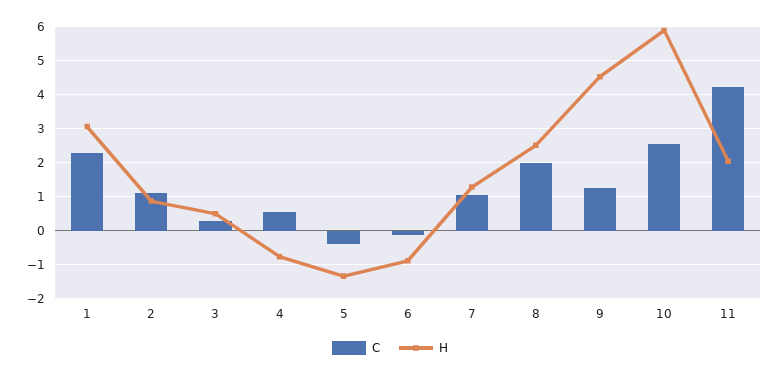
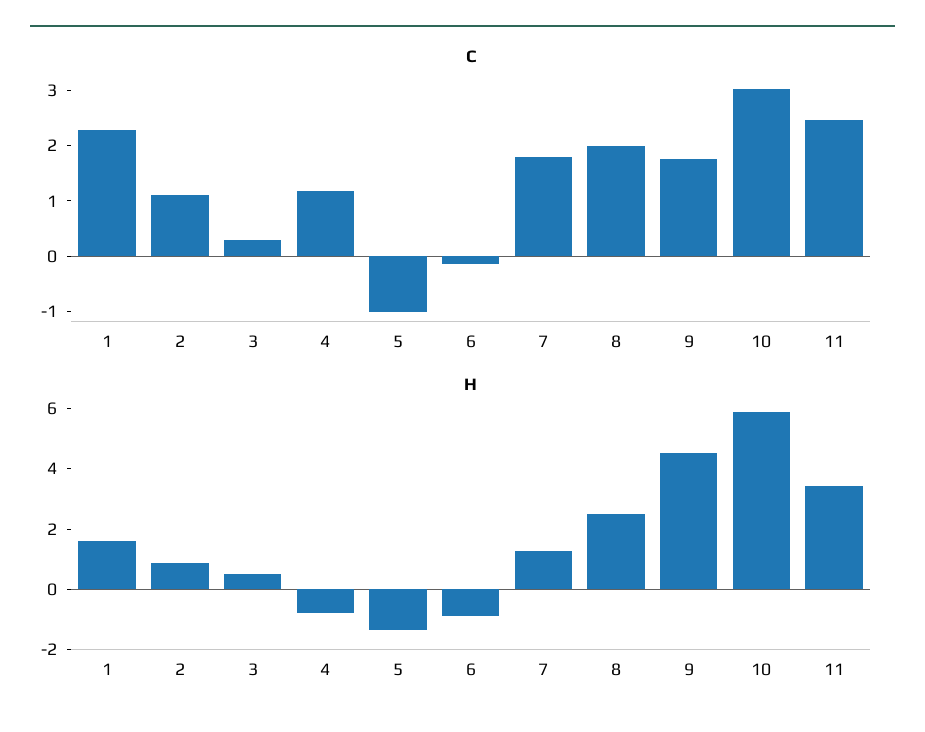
H, 1: 3 -> 1.5
C, 4: 0.6 -> 1.2
C, 5: -0.4 -> -1
C, 7: 1 -> 1.8
C, 9: 1.2 -> 1.8
C, 10: 2.6 -> 3
C, 11: 4.2 -> 2.4
H, 11: 2 -> 3.5

